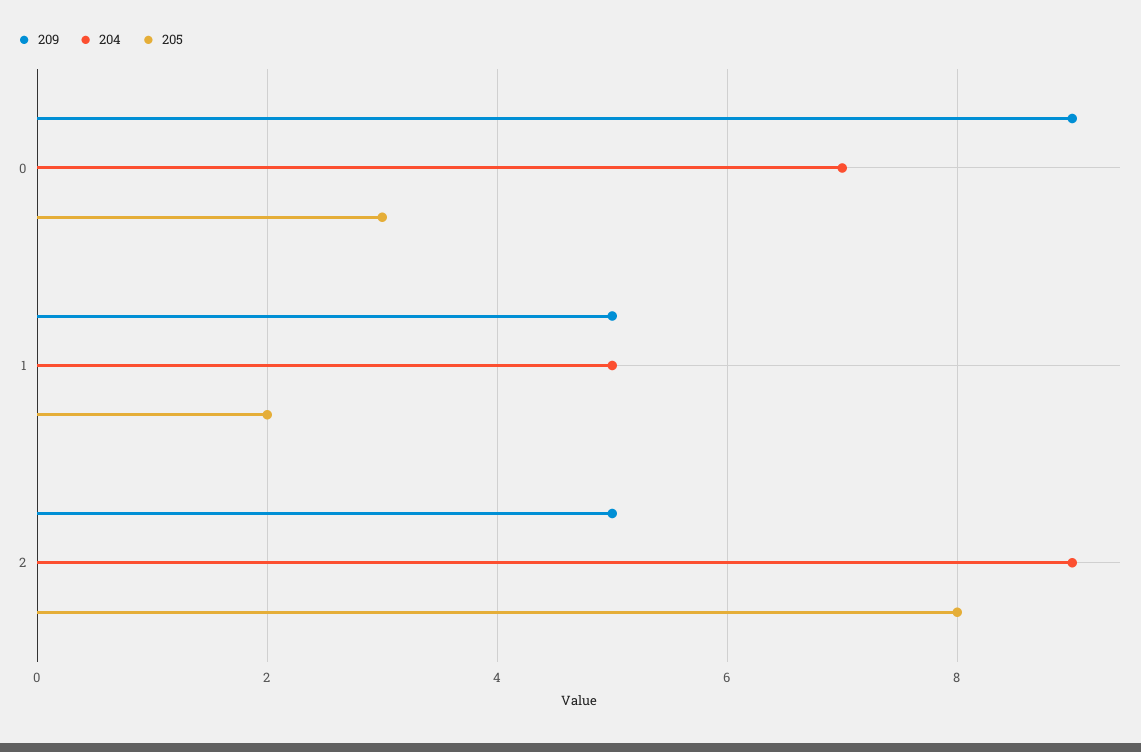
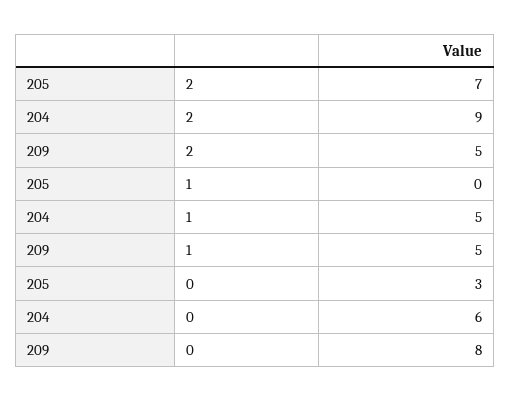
209, 0: 9 -> 8
204, 0: 7 -> 6
205, 1: 2 -> 0
205, 2: 8 -> 7

